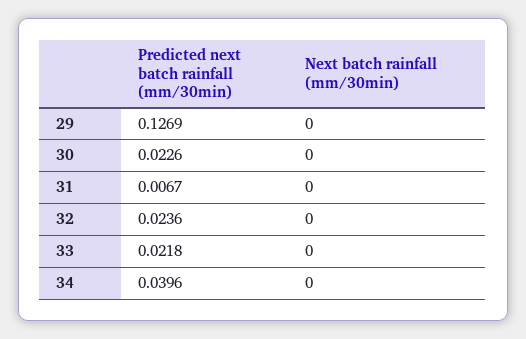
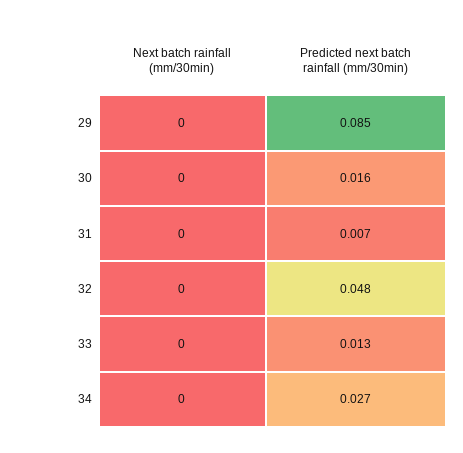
Predicted next batch rainfall (mm/30min), 29: 0.1269 -> 0.085
Predicted next batch rainfall (mm/30min), 30: 0.0226 -> 0.016
Predicted next batch rainfall (mm/30min), 32: 0.0236 -> 0.048
Predicted next batch rainfall (mm/30min), 33: 0.0218 -> 0.013
Predicted next batch rainfall (mm/30min), 34: 0.0396 -> 0.027

